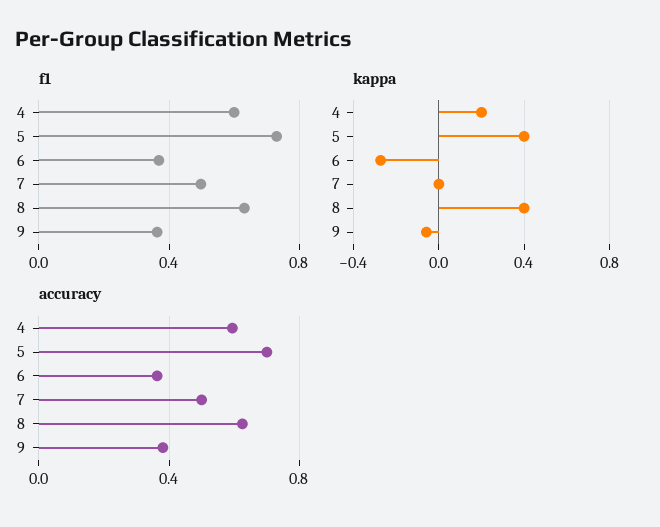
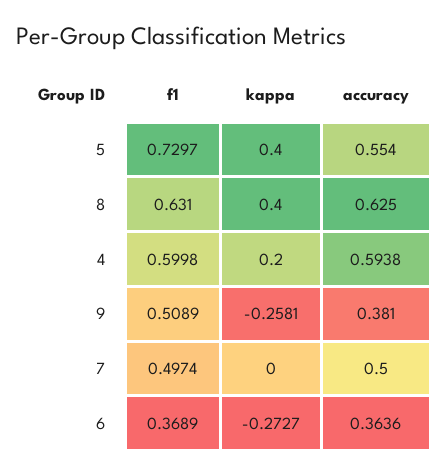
f1, 9: 0.35 -> 0.5089
kappa, 9: -0.05 -> -0.2581
accuracy, 5: 0.7 -> 0.554

